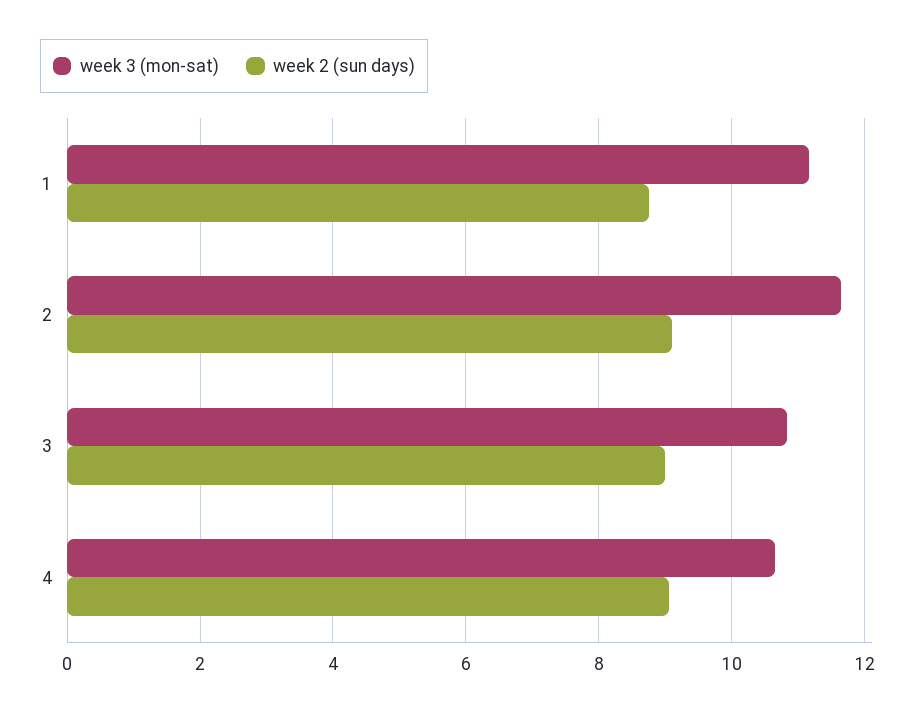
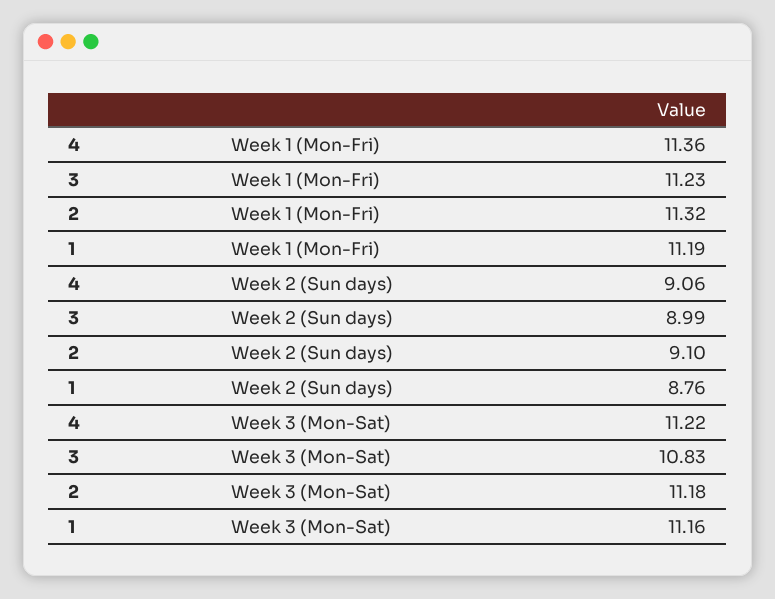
week 3 (mon-sat), 2: 11.6 -> 11.18
week 3 (mon-sat), 4: 10.6 -> 11.22
Week 1 (Mon-Fri), 4: none -> 11.36
Week 1 (Mon-Fri), 3: none -> 11.23
Week 1 (Mon-Fri), 2: none -> 11.32
Week 1 (Mon-Fri), 1: none -> 11.19

